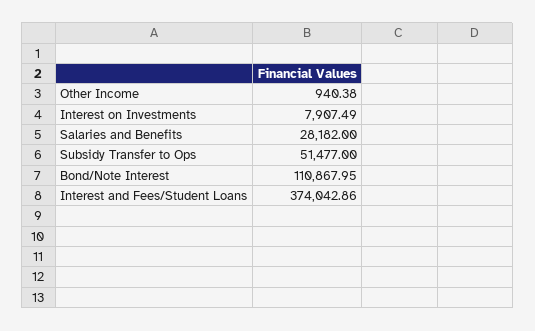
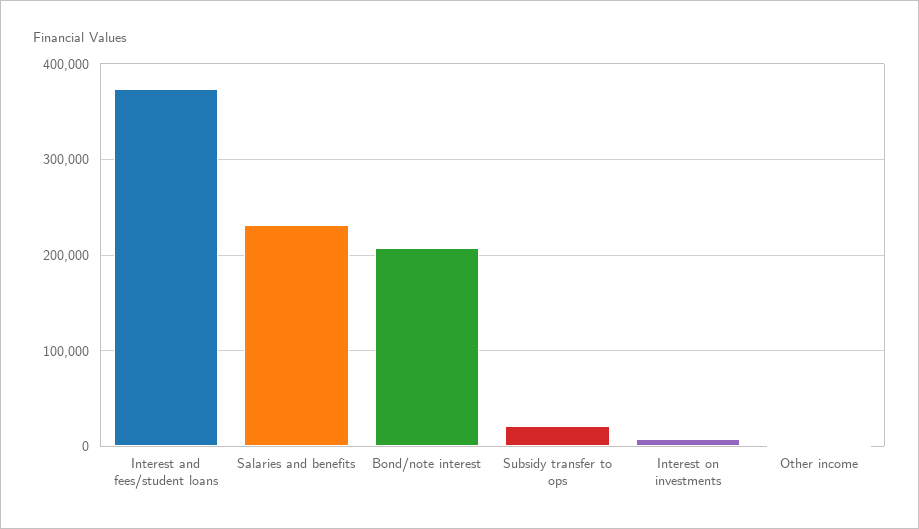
Salaries and Benefits: 28182 -> 230000
Subsidy Transfer to Ops: 51477 -> 20000
Bond/Note Interest: 110867.95 -> 210000

